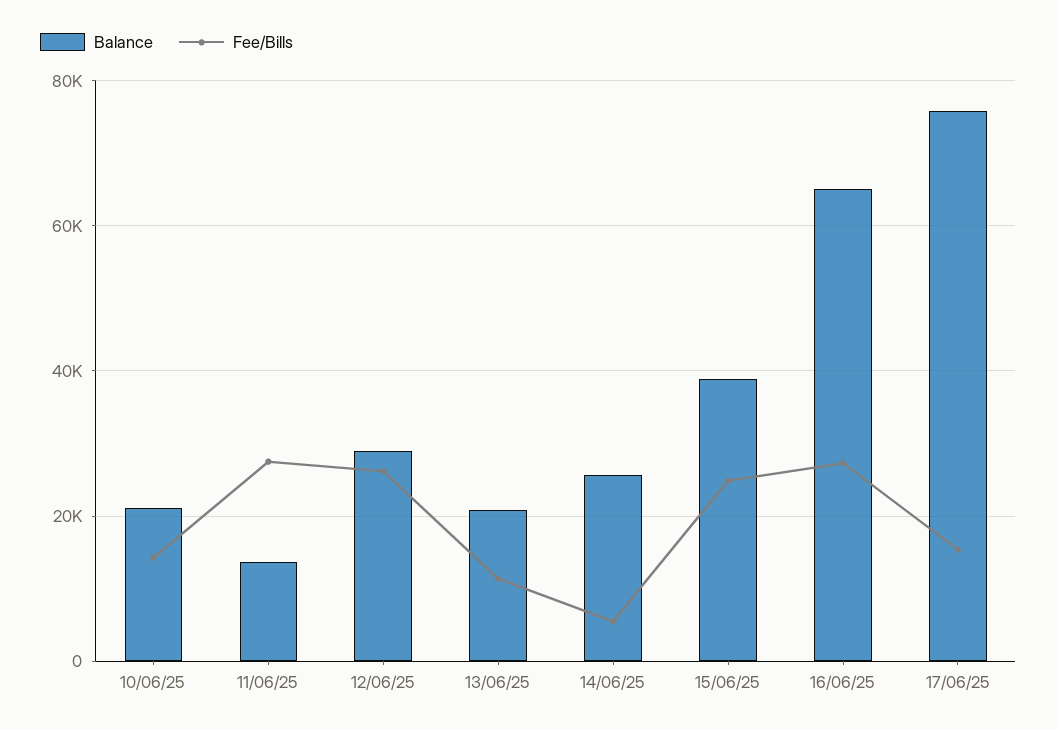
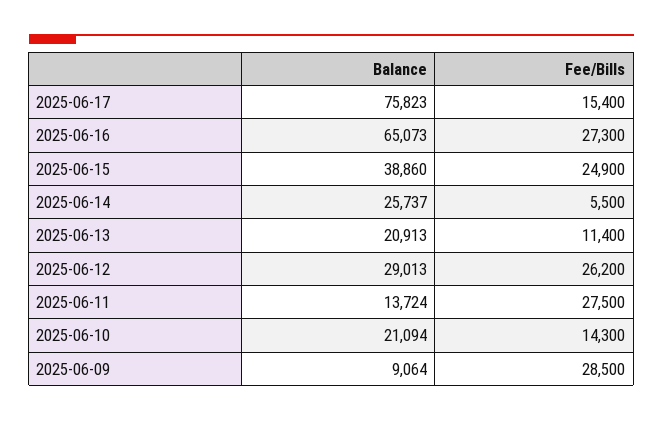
Balance, 2025-06-09: none -> 9064
Fee/Bills, 2025-06-09: none -> 28500

